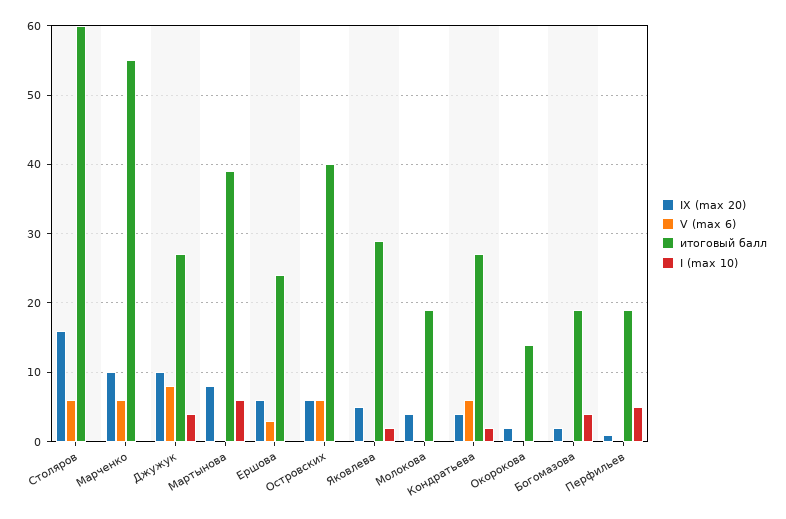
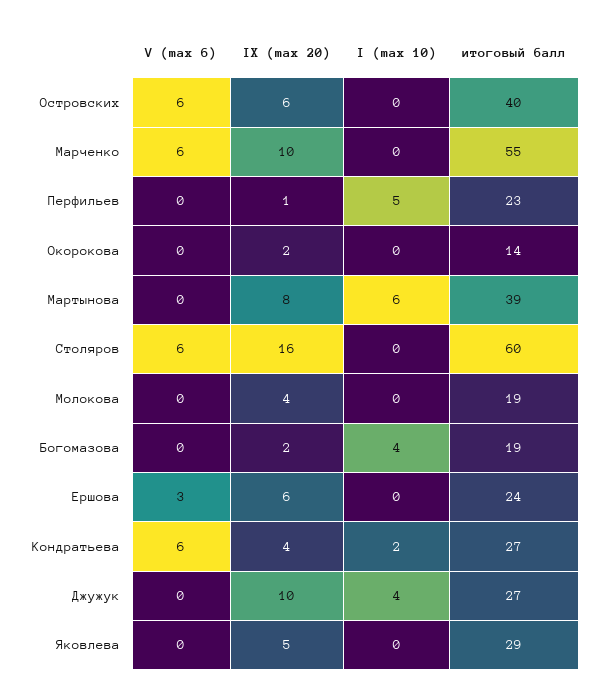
V (max 6), Джужук: 8 -> 0
I (max 10), Яковлева: 2 -> 0
итоговый балл, Перфильев: 19 -> 23

